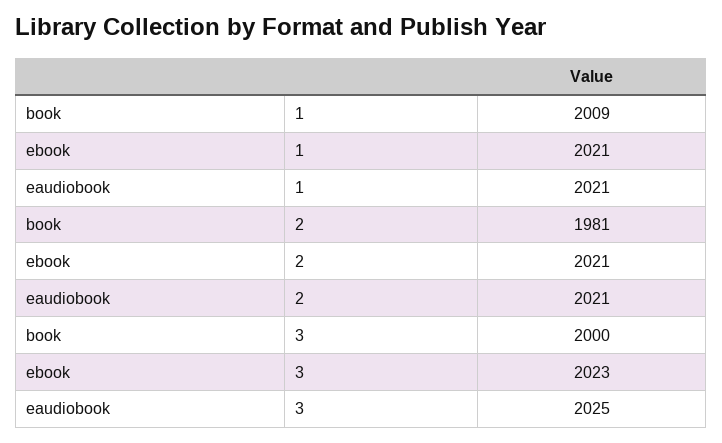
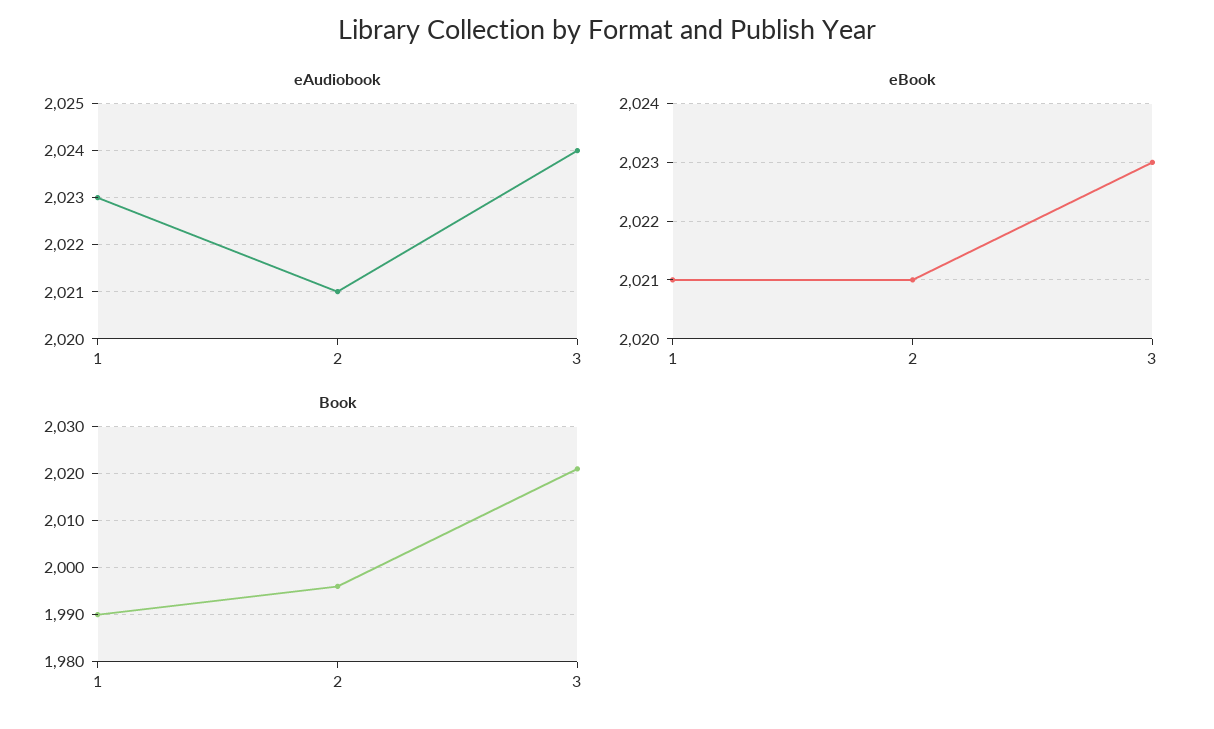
book, 1: 2009 -> 1990
eaudiobook, 1: 2021 -> 2023
book, 2: 1981 -> 1995
book, 3: 2000 -> 2020
eaudiobook, 3: 2025 -> 2024

